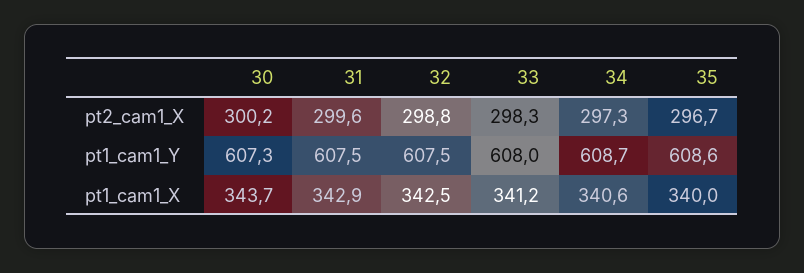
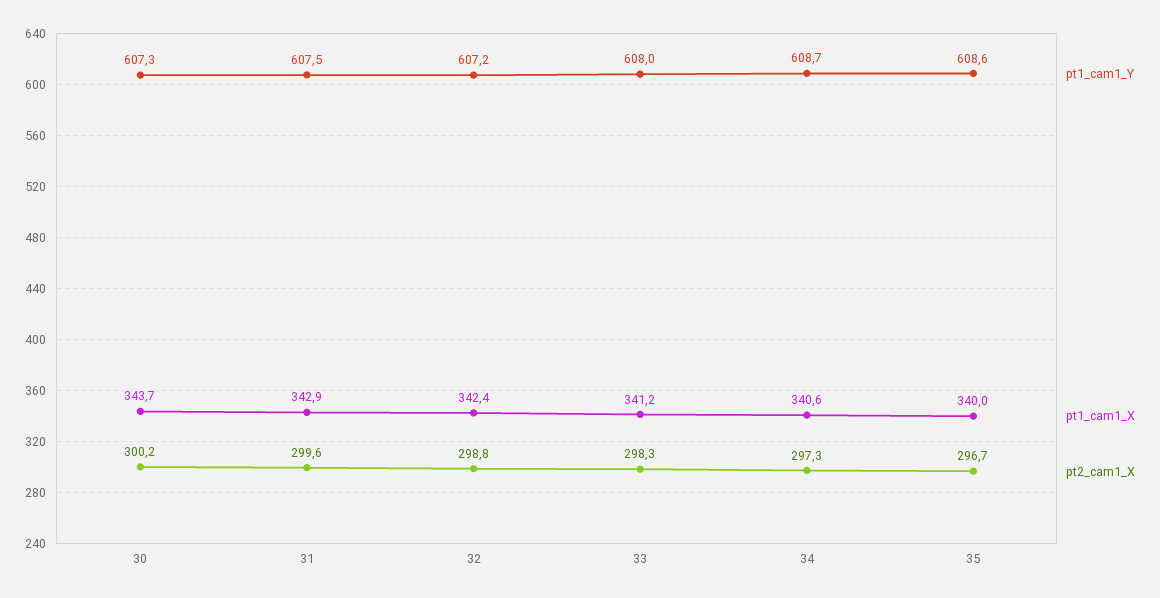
pt1_cam1_Y, 32: 607.5 -> 607.2
pt1_cam1_X, 32: 342.5 -> 342.4

